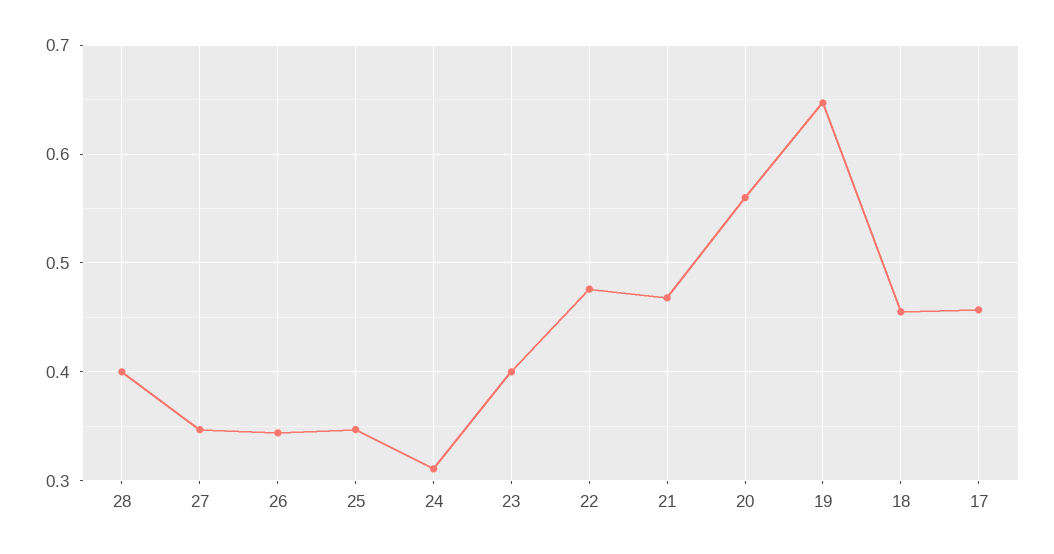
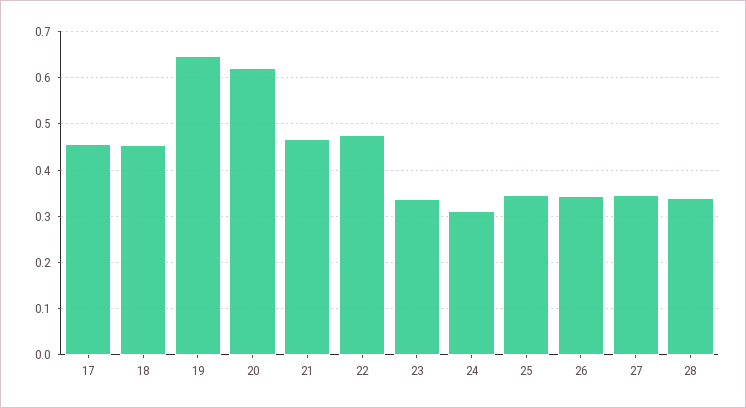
28: 0.4 -> 0.34
23: 0.4 -> 0.34
20: 0.56 -> 0.62

